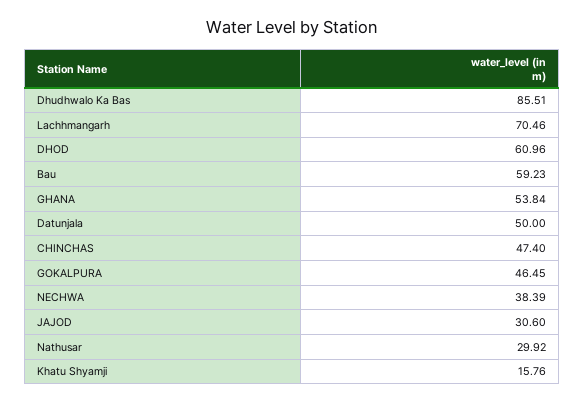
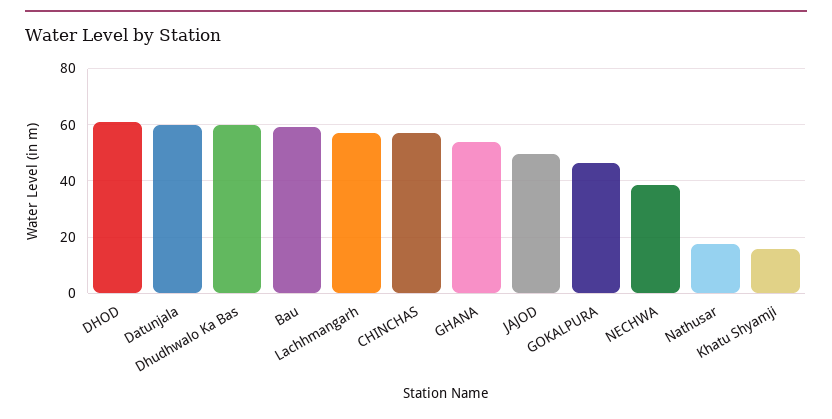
Dhudhwalo Ka Bas: 85.51 -> 60
Lachhmangarh: 70.46 -> 57.5
Datunjala: 50 -> 60
CHINCHAS: 47.4 -> 57.5
JAJOD: 30.6 -> 50
Nathusar: 29.92 -> 17.5

